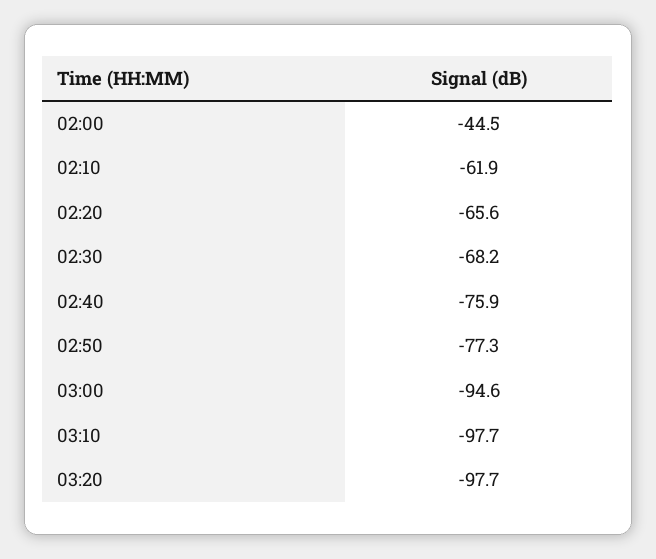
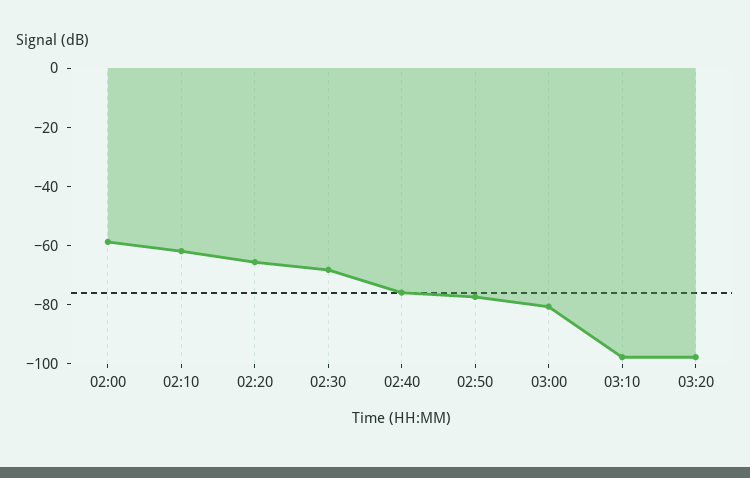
02:00: -44.5 -> -60
03:00: -94.6 -> -80

